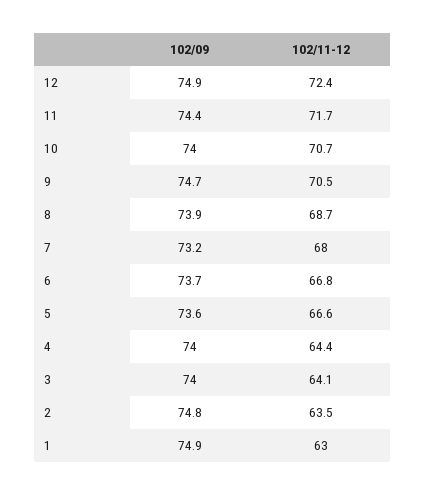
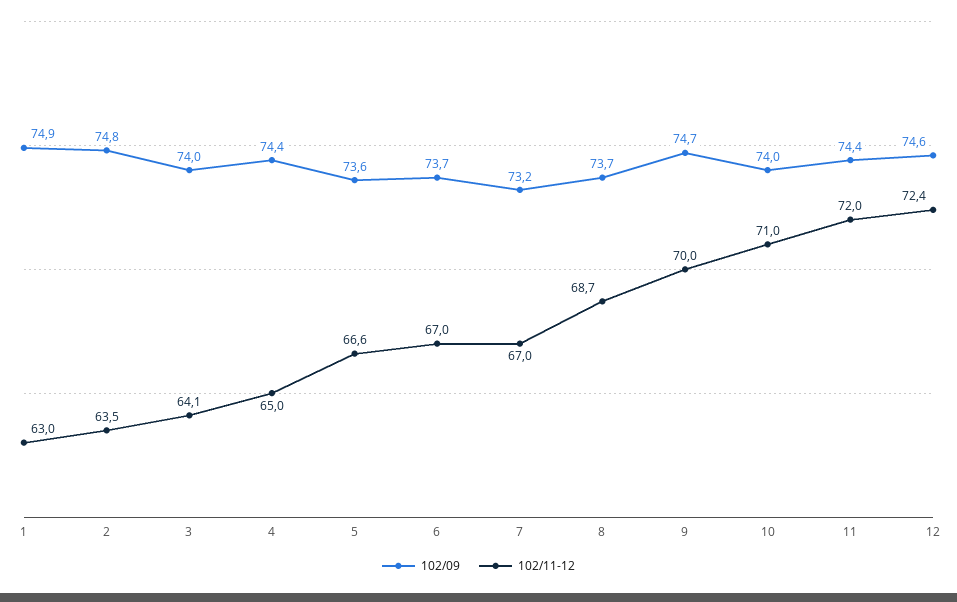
102/09, 12: 74.9 -> 74.6
102/11-12, 11: 71.7 -> 72
102/11-12, 10: 70.7 -> 71
102/11-12, 9: 70.5 -> 70
102/09, 8: 73.9 -> 73.7
102/11-12, 7: 68 -> 67
102/11-12, 6: 66.8 -> 67
102/09, 4: 74 -> 74.4
102/11-12, 4: 64.4 -> 65

